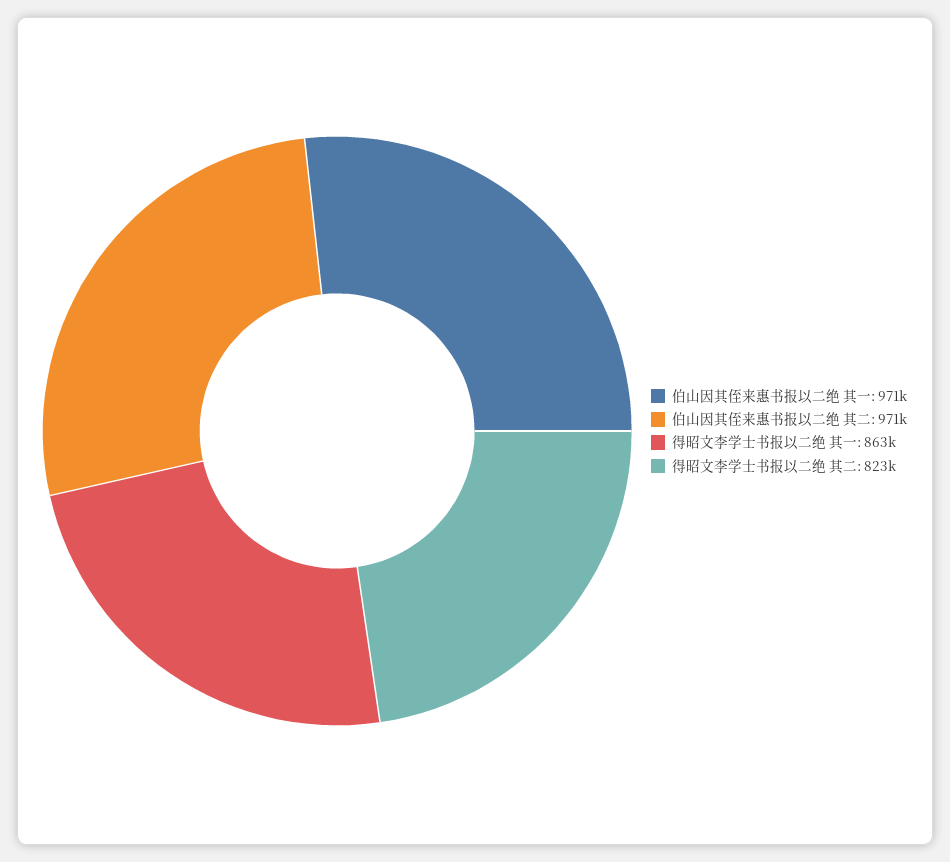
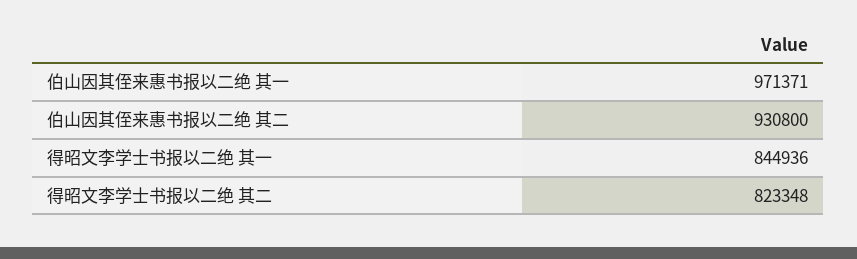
伯山因其侄来惠书报以二绝 其二: 971000 -> 930800
得昭文李学士书报以二绝 其一: 863000 -> 844936

